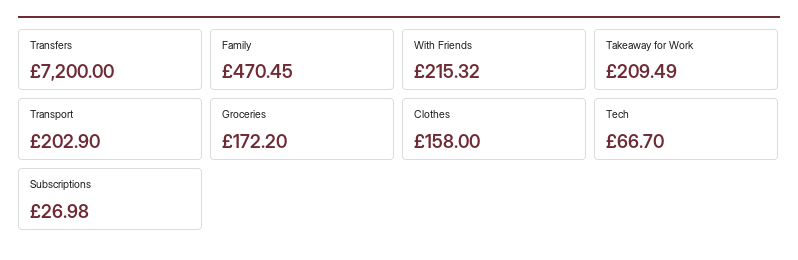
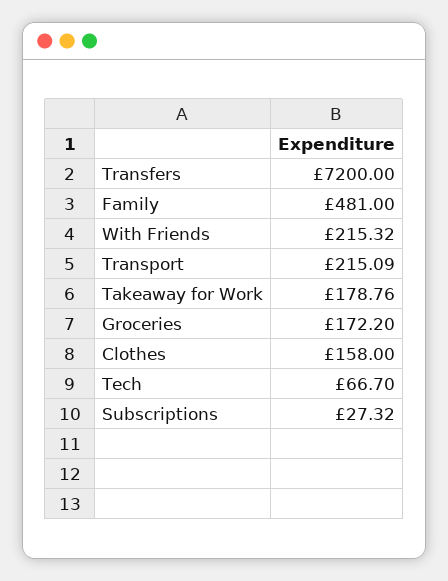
Family: 470.45 -> 481
Takeaway for Work: 209.49 -> 178.76
Transport: 202.9 -> 215.09
Subscriptions: 26.98 -> 27.32

